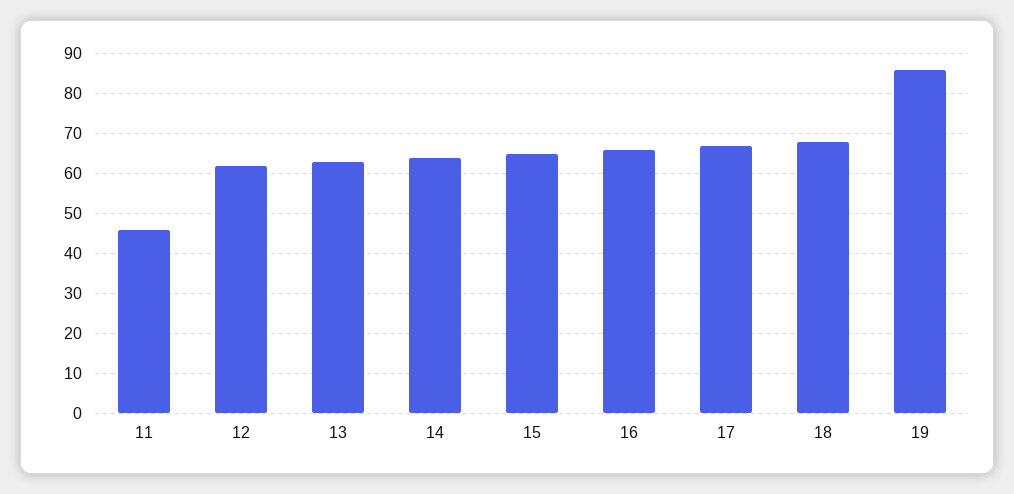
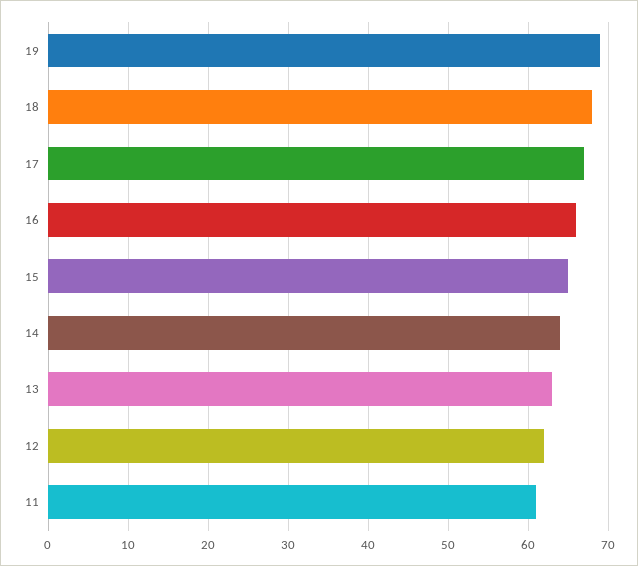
11: 45 -> 61
19: 85 -> 69

